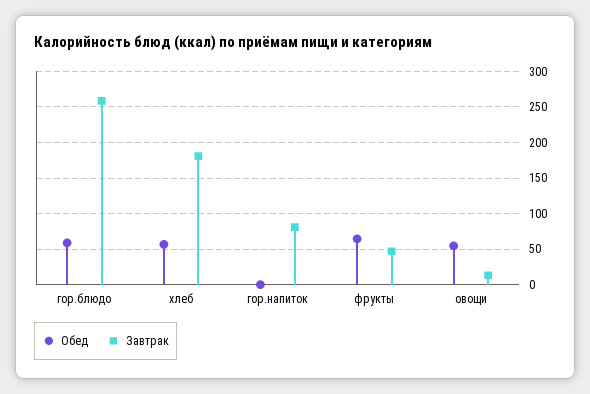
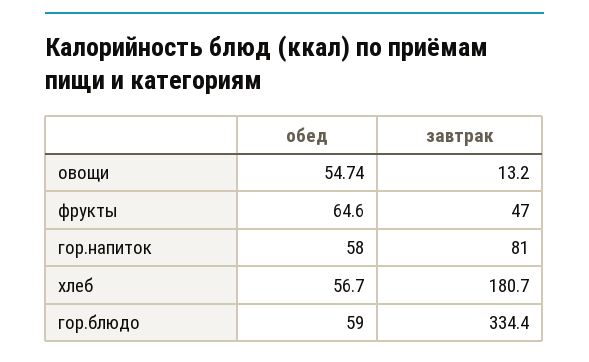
Завтрак, гор.блюдо: 260 -> 334.4
Обед, гор.напиток: 0 -> 58

